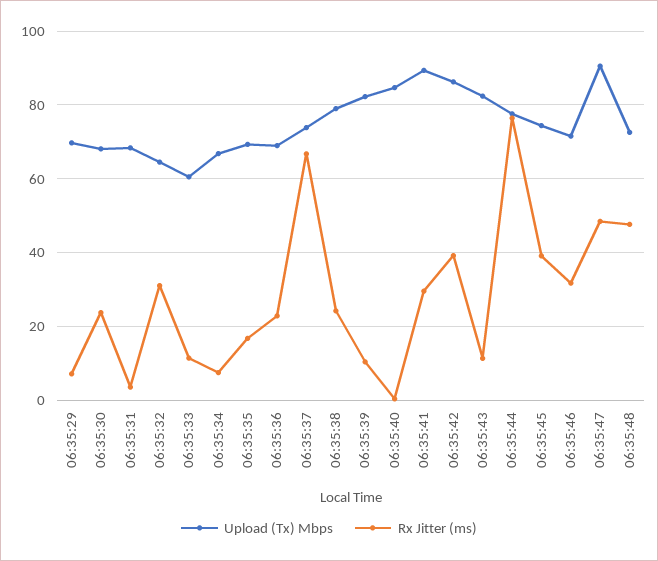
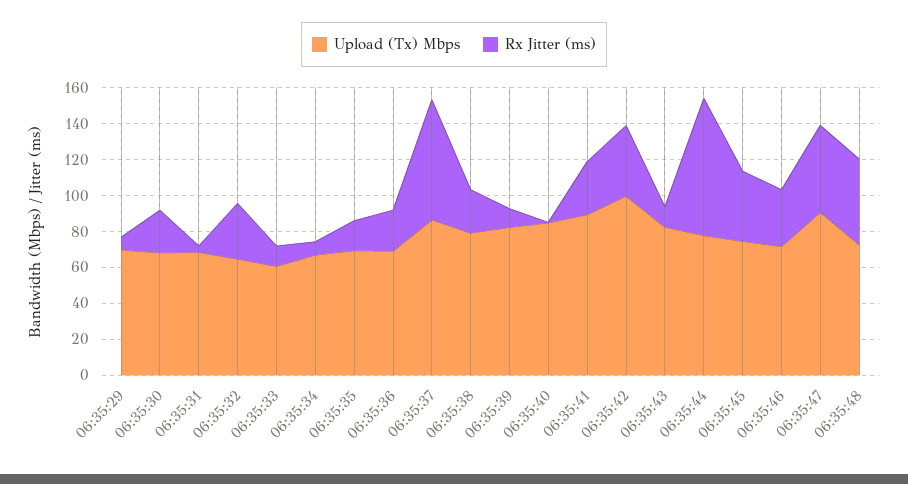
Upload (Tx) Mbps, 06:35:37: 74 -> 85
Upload (Tx) Mbps, 06:35:42: 86 -> 100

